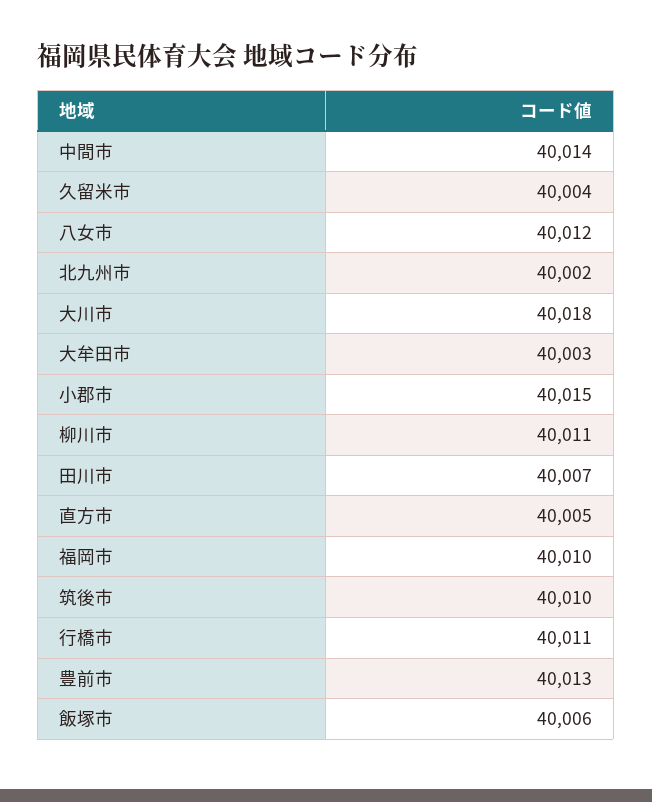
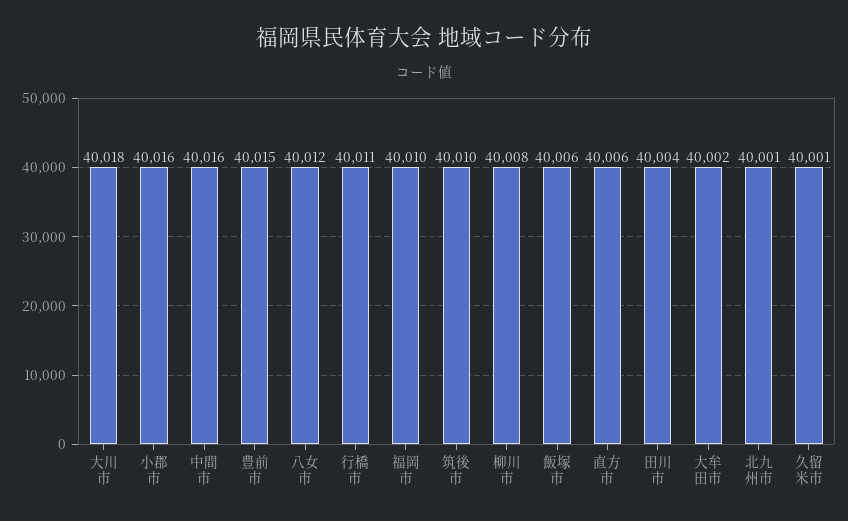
中間市: 40014 -> 40016
久留米市: 40004 -> 40001
北九州市: 40002 -> 40001
大牟田市: 40003 -> 40002
小郡市: 40015 -> 40016
柳川市: 40011 -> 40008
田川市: 40007 -> 40004
直方市: 40005 -> 40006
豊前市: 40013 -> 40015

